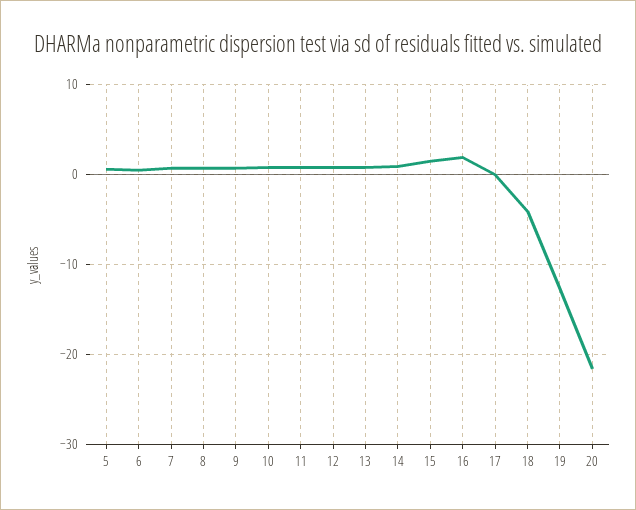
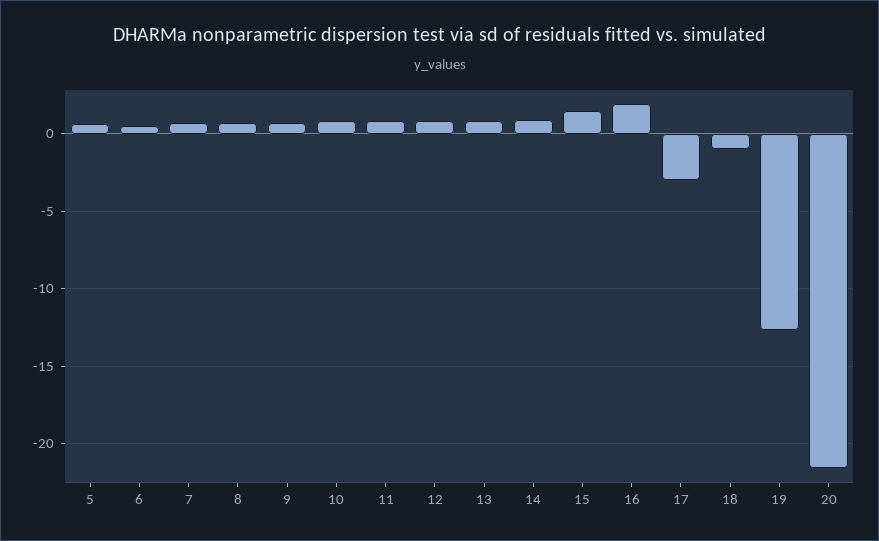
17: 0 -> -3
18: -4 -> -1

